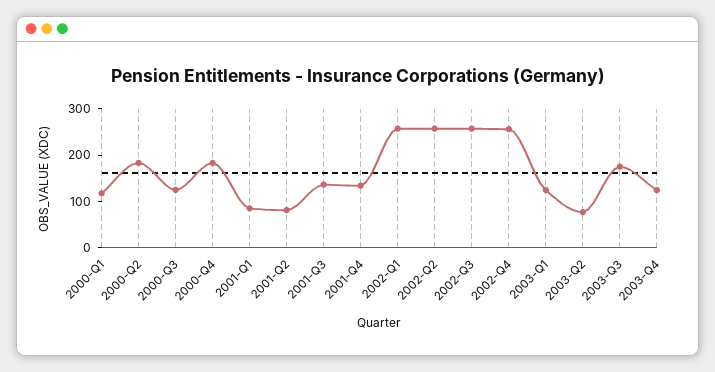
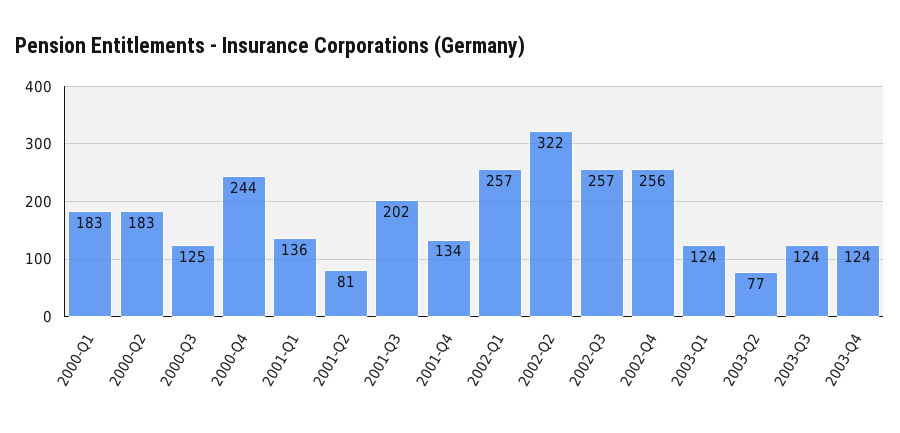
2000-Q1: 120 -> 183
2000-Q4: 180 -> 244
2001-Q1: 80 -> 136
2001-Q3: 140 -> 202
2002-Q2: 260 -> 322
2003-Q3: 180 -> 124

